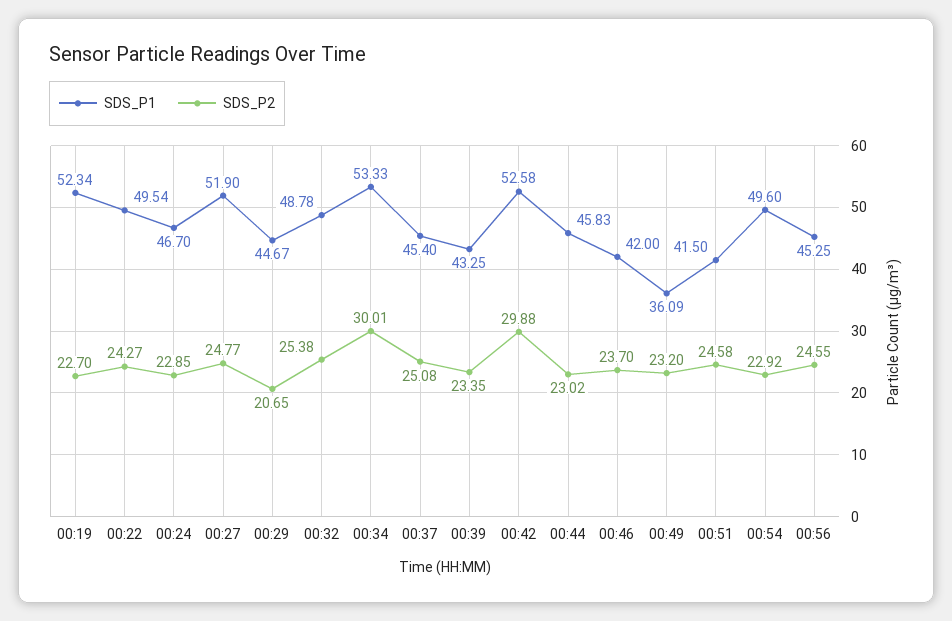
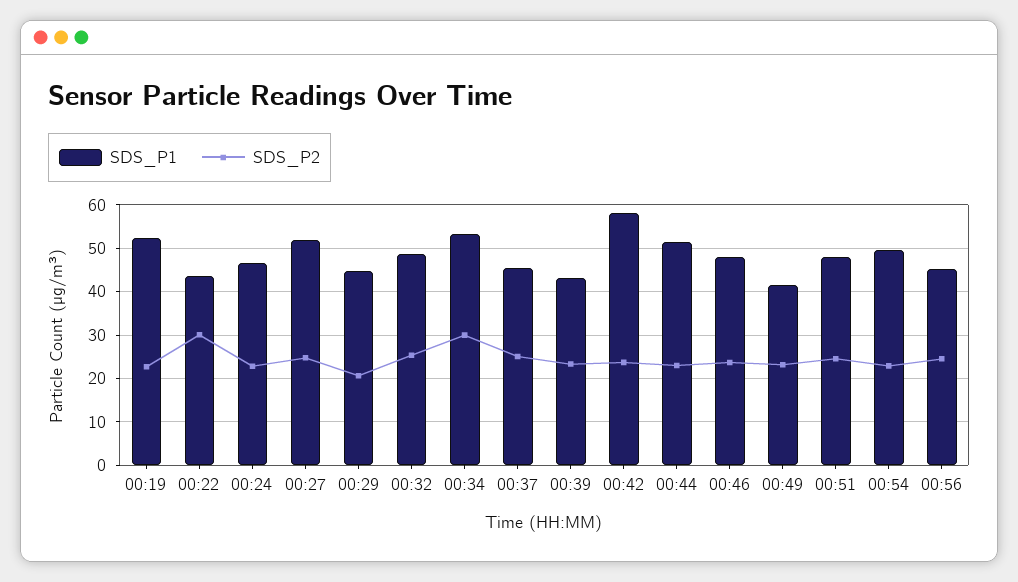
SDS_P1, 00:22: 49.54 -> 44
SDS_P2, 00:22: 24.27 -> 30
SDS_P1, 00:42: 52.58 -> 58
SDS_P2, 00:42: 29.88 -> 24
SDS_P1, 00:44: 45.83 -> 52
SDS_P1, 00:46: 42 -> 48
SDS_P1, 00:49: 36.09 -> 42
SDS_P1, 00:51: 41.5 -> 48

